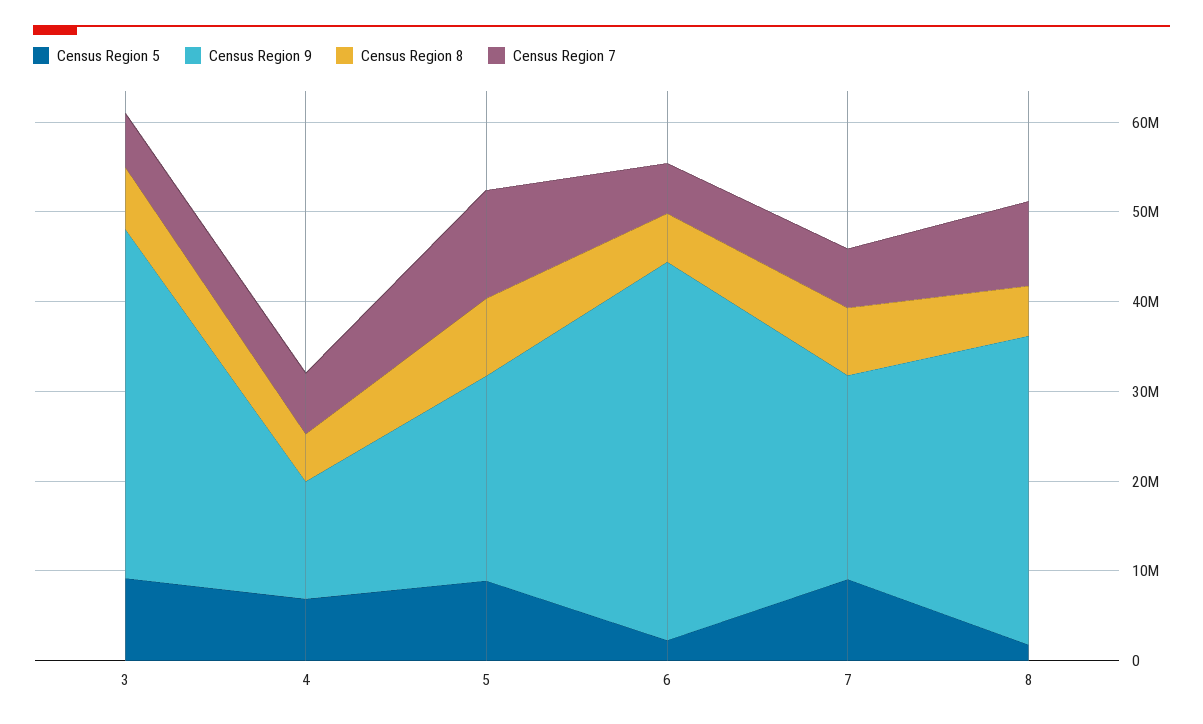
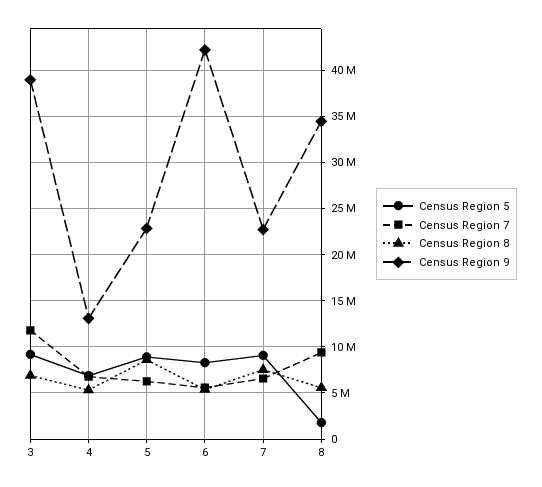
Census Region 7, 3: 6000000 -> 12000000
Census Region 7, 5: 12000000 -> 6000000
Census Region 5, 6: 2000000 -> 8000000

